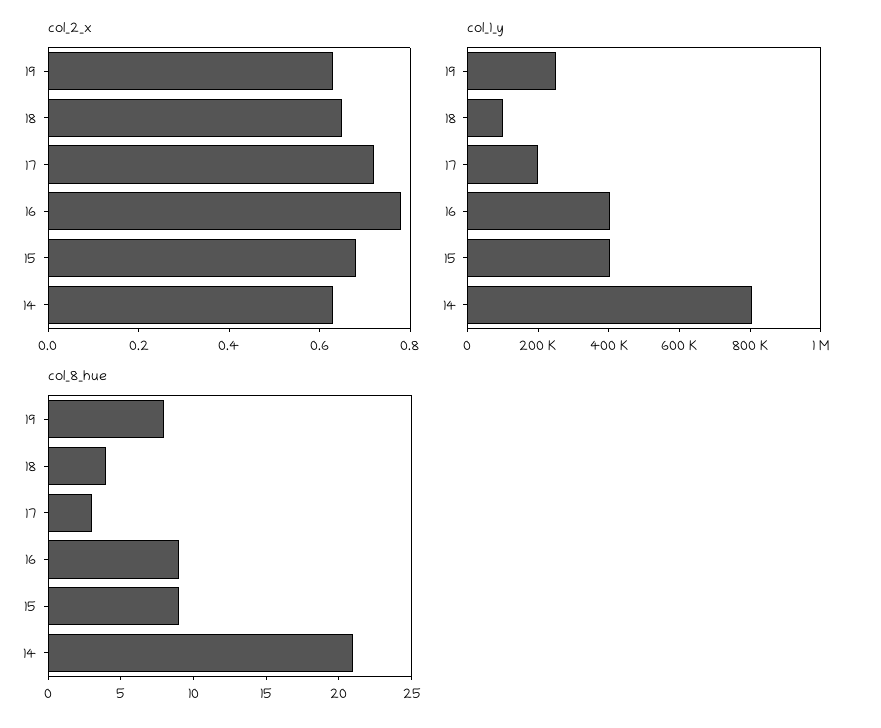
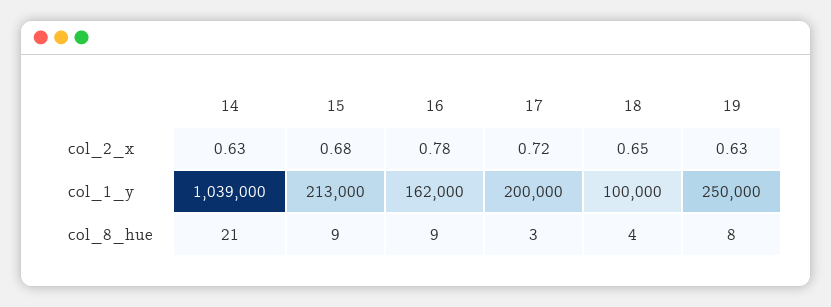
col_1_y, 16: 400000 -> 162000
col_1_y, 15: 400000 -> 213000
col_1_y, 14: 800000 -> 1039000

